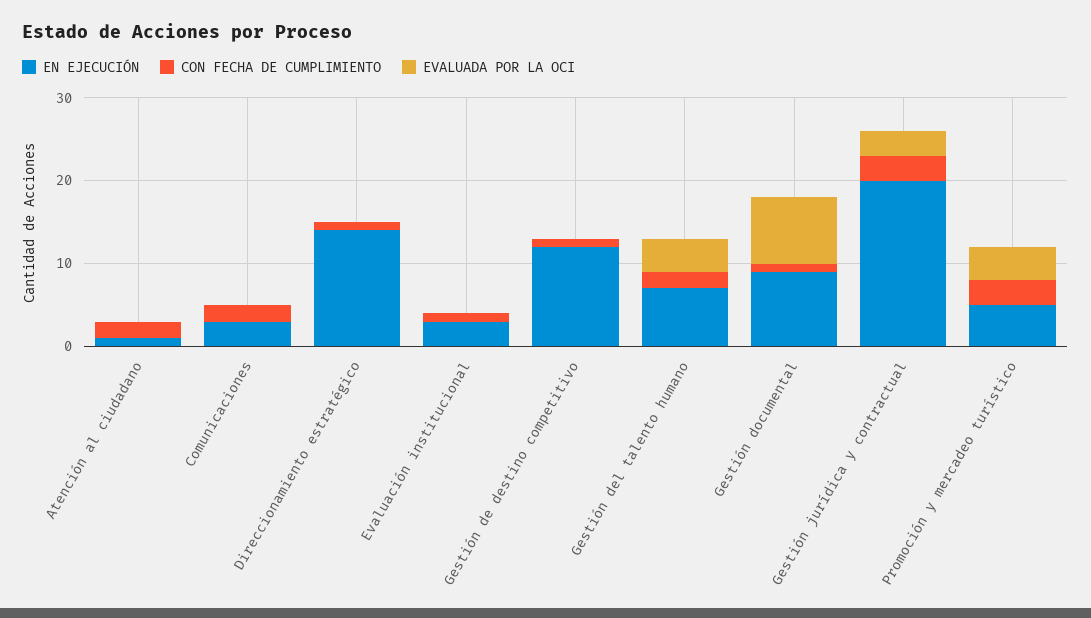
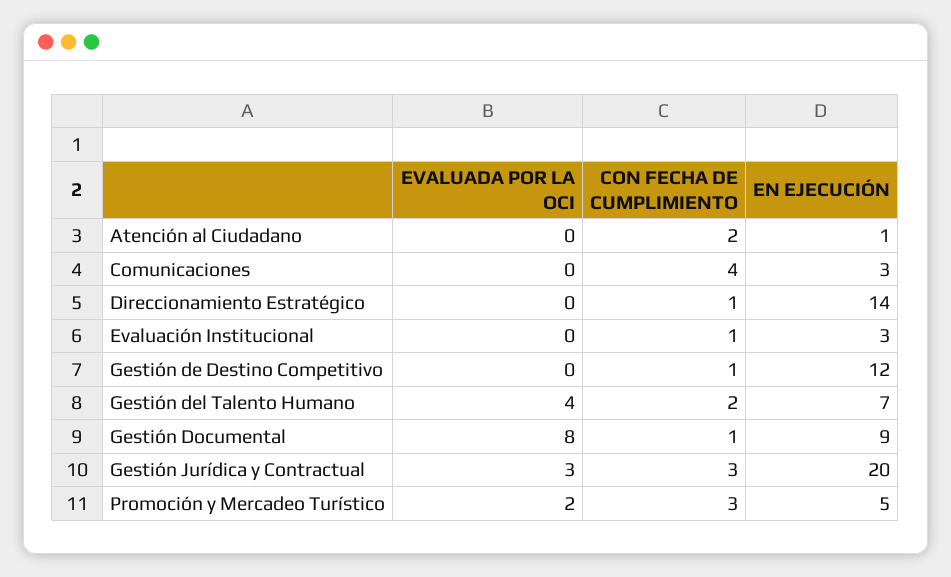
CON FECHA DE CUMPLIMIENTO, Comunicaciones: 2 -> 4
EVALUADA POR LA OCI, Promoción y mercadeo turístico: 4 -> 2

